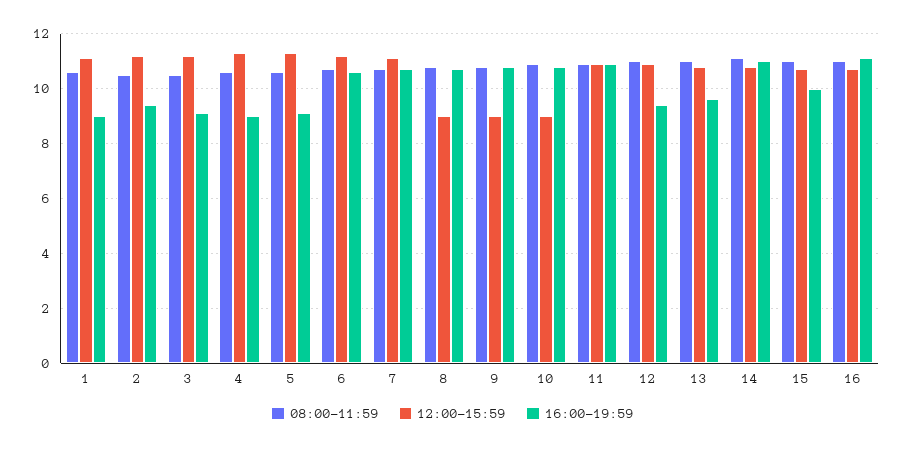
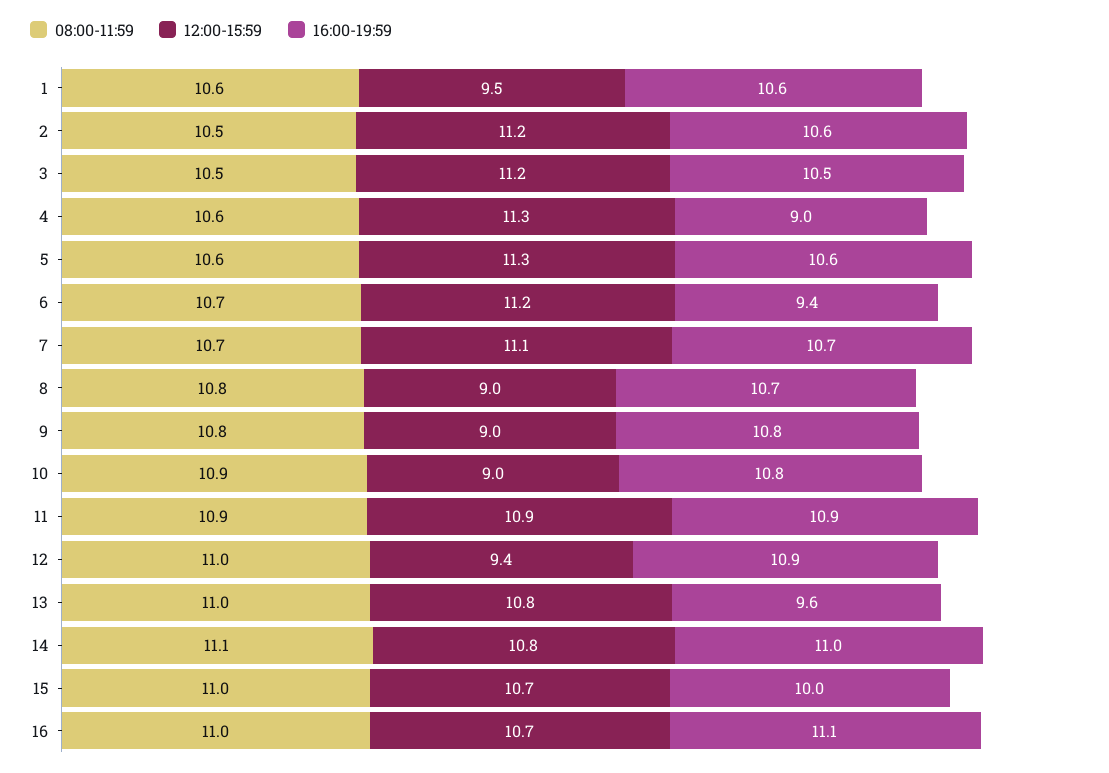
12:00-15:59, 1: 11 -> 9.5
16:00-19:59, 1: 9 -> 10.6
16:00-19:59, 2: 9.5 -> 10.6
16:00-19:59, 3: 9 -> 10.5
16:00-19:59, 5: 9 -> 10.6
16:00-19:59, 6: 10.5 -> 9.4
12:00-15:59, 12: 11 -> 9.4
16:00-19:59, 12: 9.5 -> 10.9

